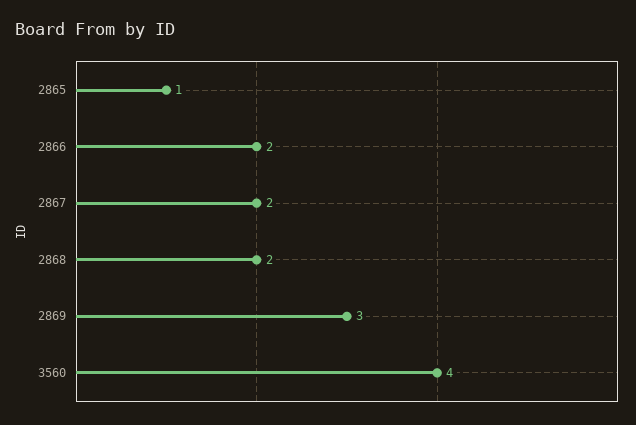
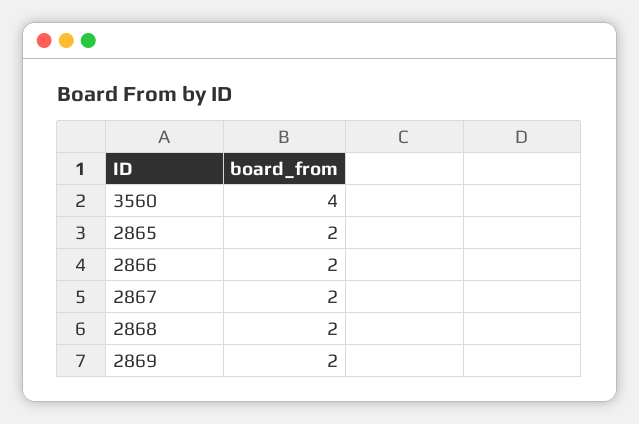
2865: 1 -> 2
2869: 3 -> 2

